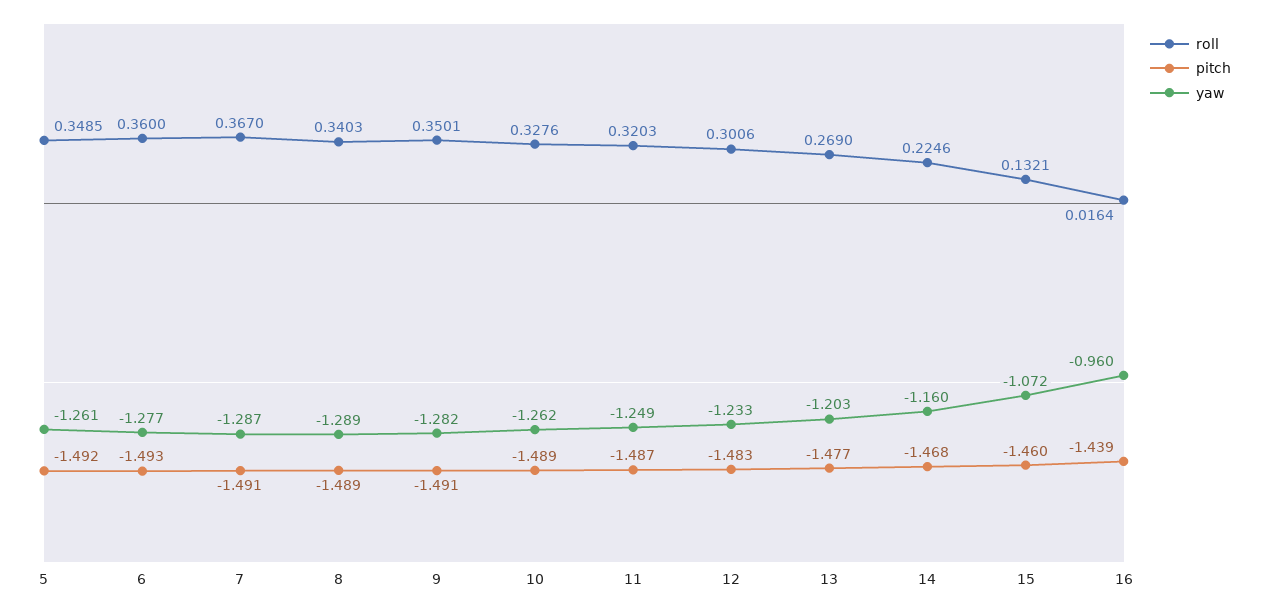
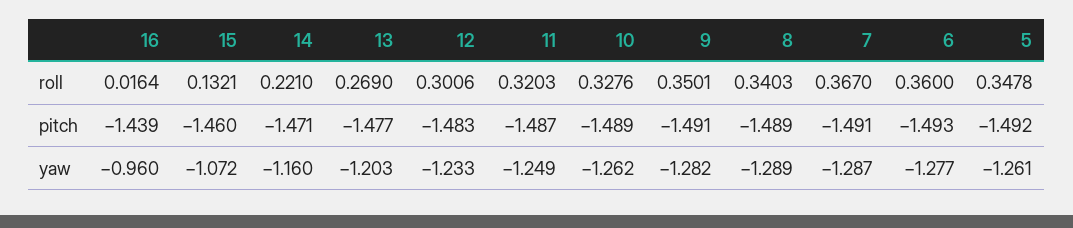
roll, 5: 0.3485 -> 0.3478
roll, 14: 0.2246 -> 0.221
pitch, 14: -1.468 -> -1.471

